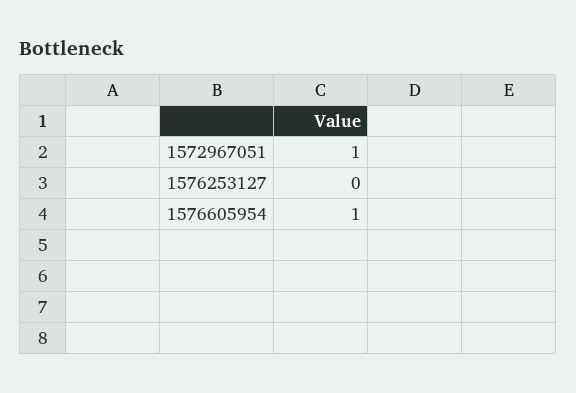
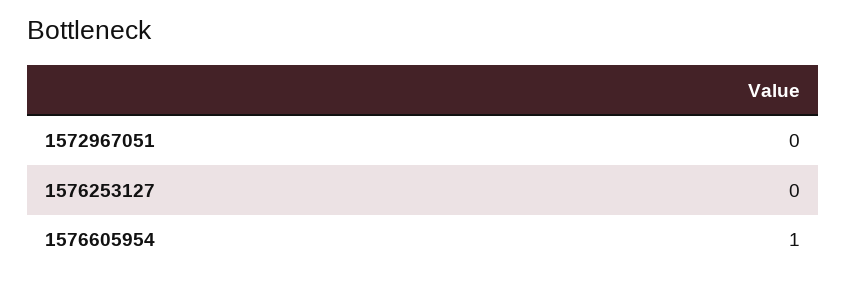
1572967051: 1 -> 0

